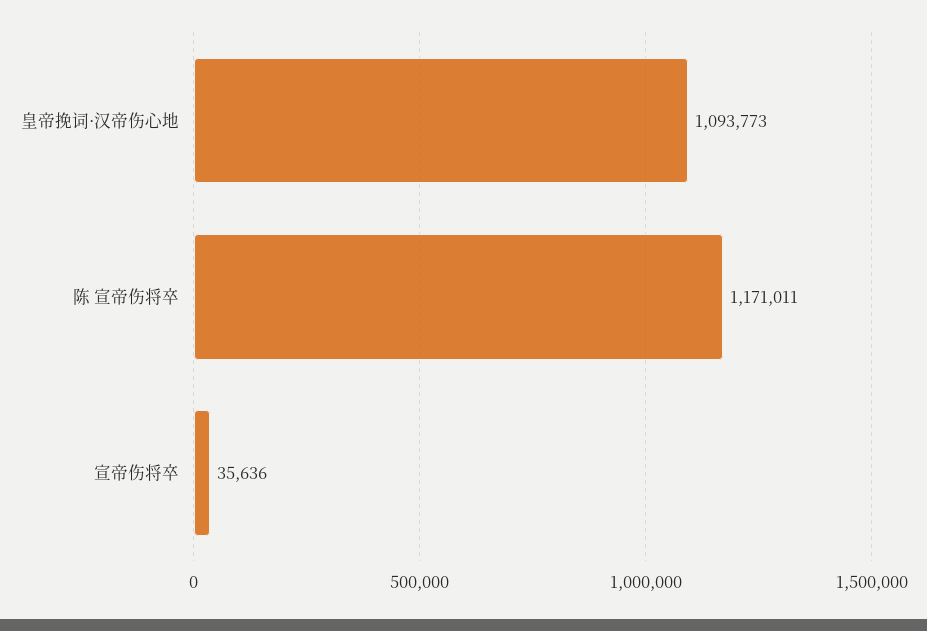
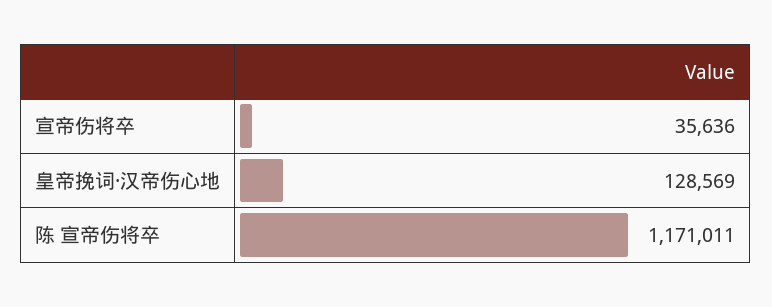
皇帝挽词·汉帝伤心地: 1093773 -> 128569

